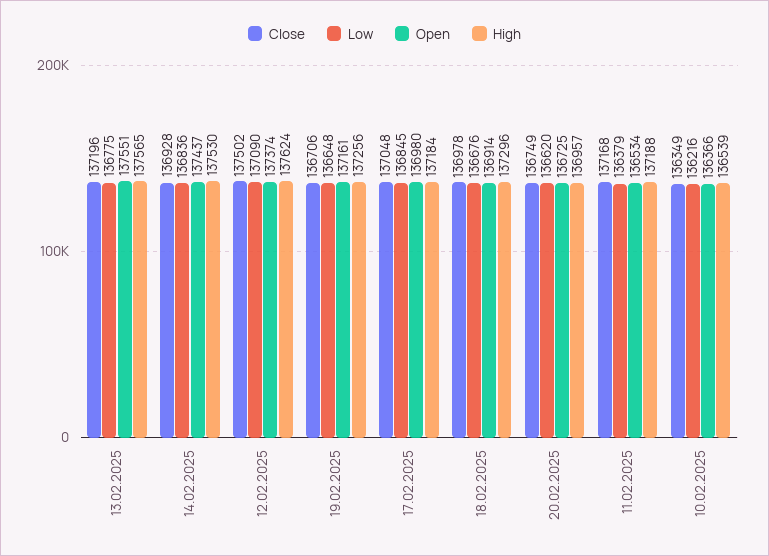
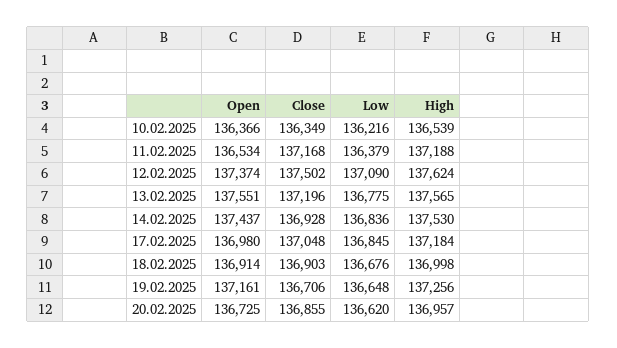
Close, 18.02.2025: 136978 -> 136903
High, 18.02.2025: 137296 -> 136998
Close, 20.02.2025: 136749 -> 136855

